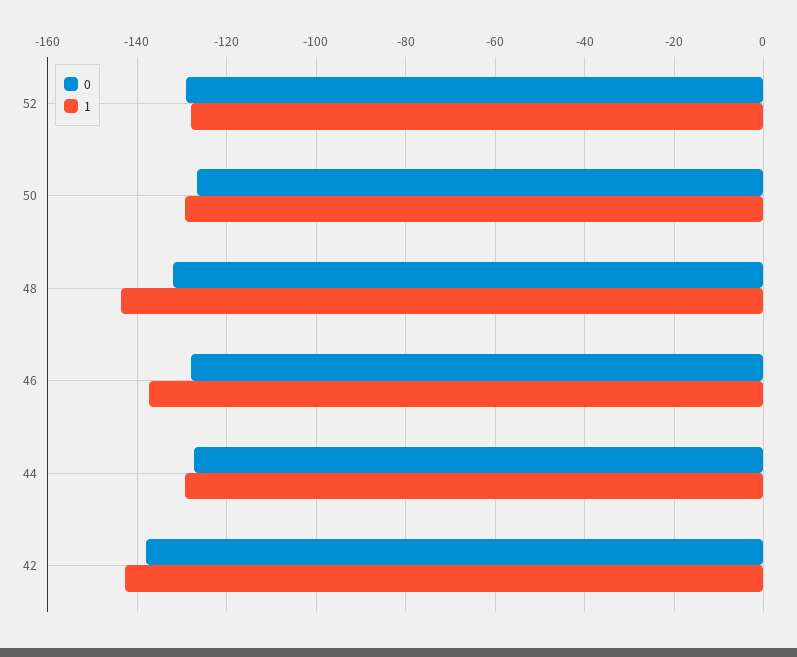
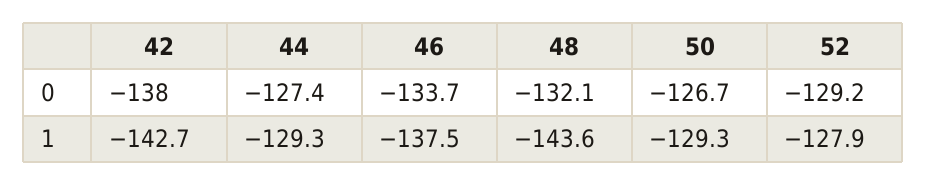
0, 46: -128 -> -133.7

